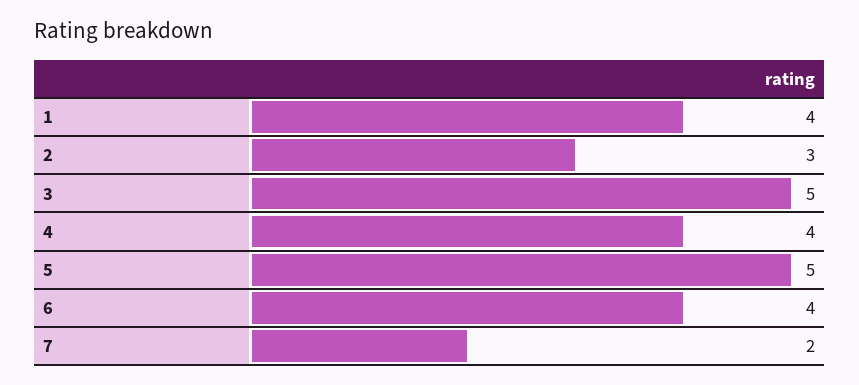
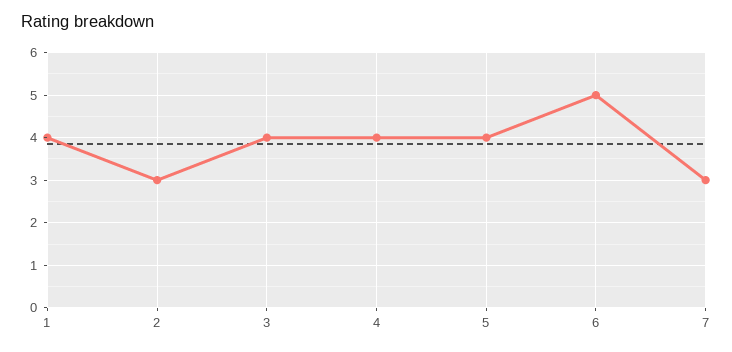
3: 5 -> 4
5: 5 -> 4
6: 4 -> 5
7: 2 -> 3

